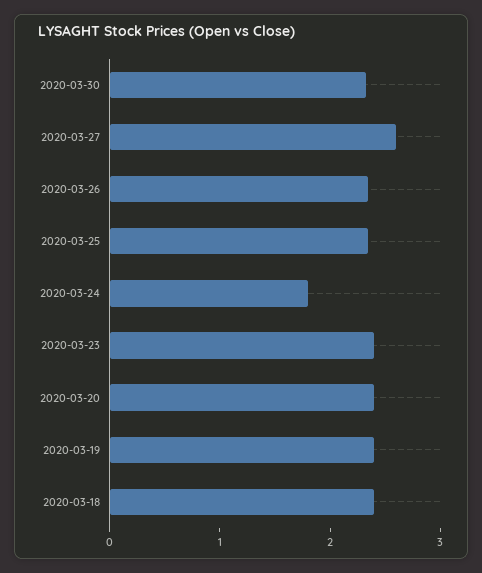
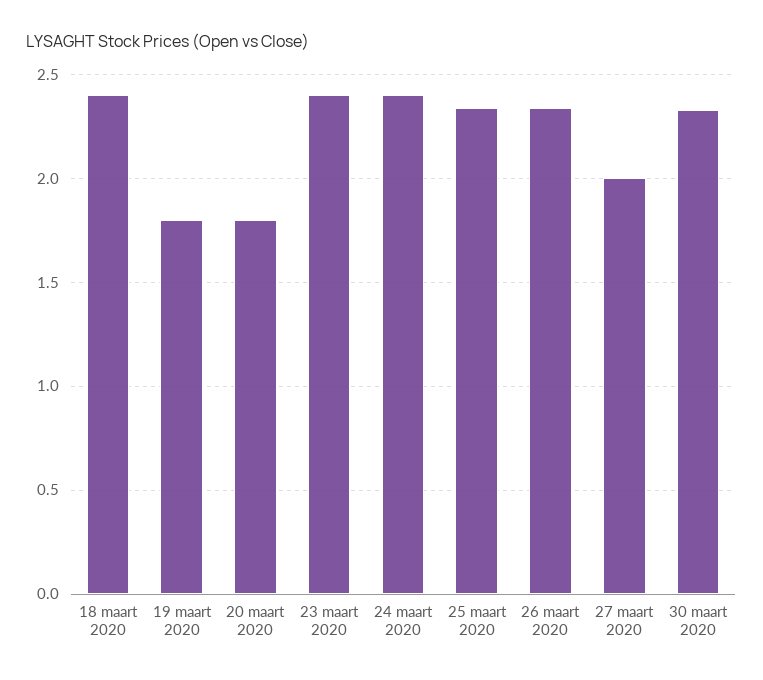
2020-03-27: 2.6 -> 2
2020-03-24: 1.8 -> 2.4
2020-03-20: 2.4 -> 1.8
2020-03-19: 2.4 -> 1.8

